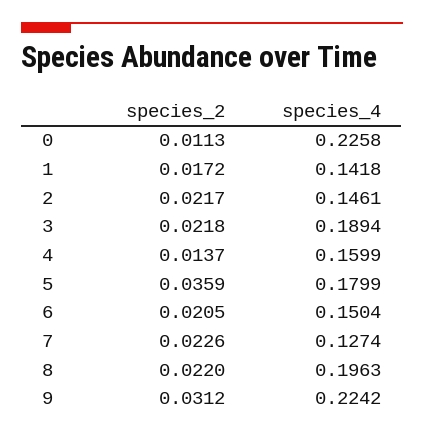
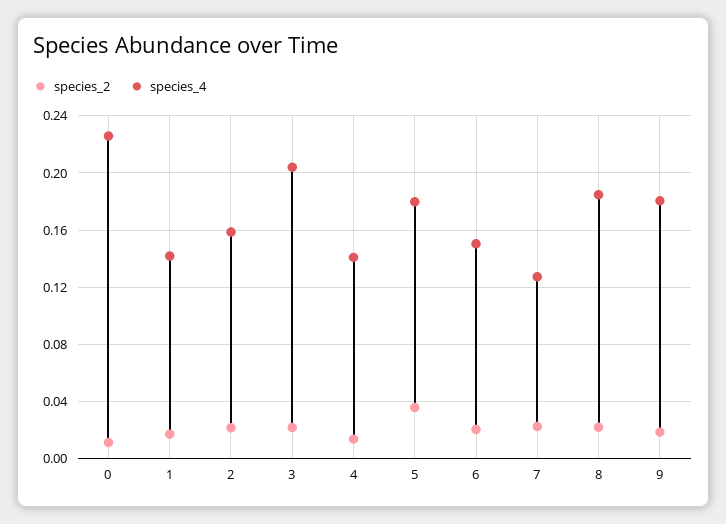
species_4, 2: 0.1461 -> 0.16
species_4, 3: 0.1894 -> 0.205
species_4, 4: 0.1599 -> 0.14
species_4, 8: 0.1963 -> 0.185
species_2, 9: 0.0312 -> 0.02
species_4, 9: 0.2242 -> 0.18

